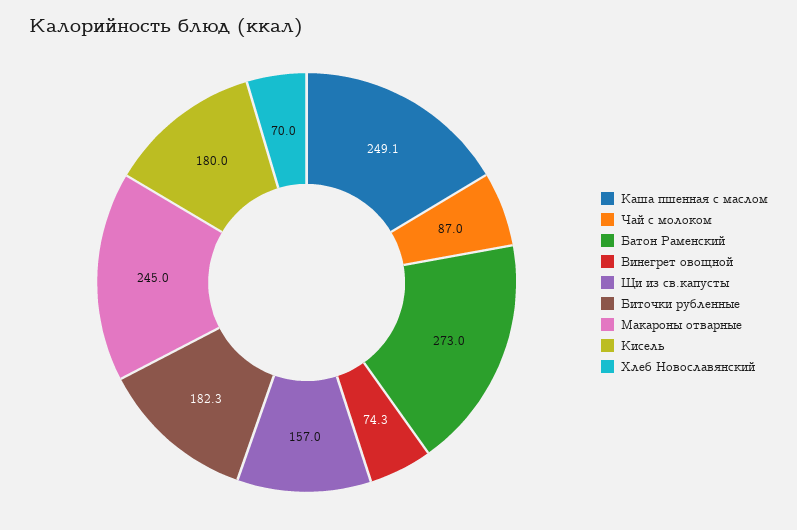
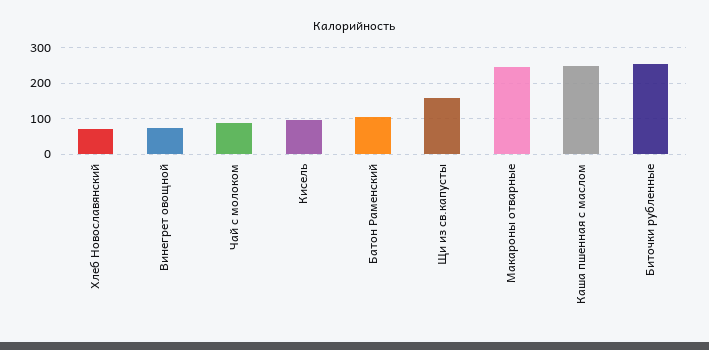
Батон Раменский: 273 -> 100
Биточки рубленные: 182.3 -> 260
Кисель: 180 -> 100

